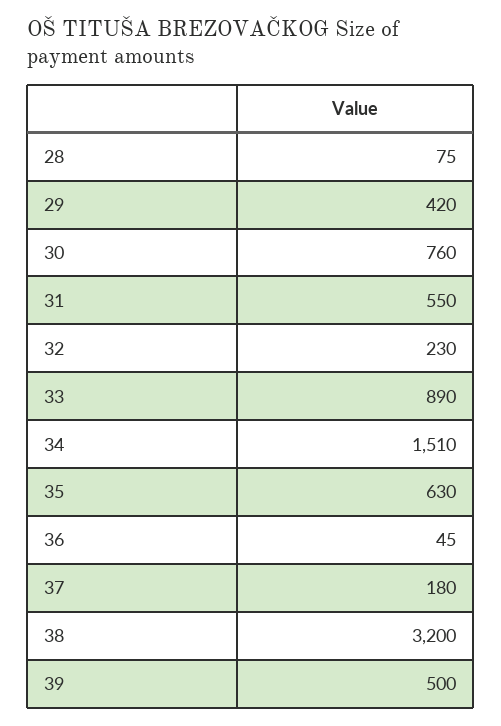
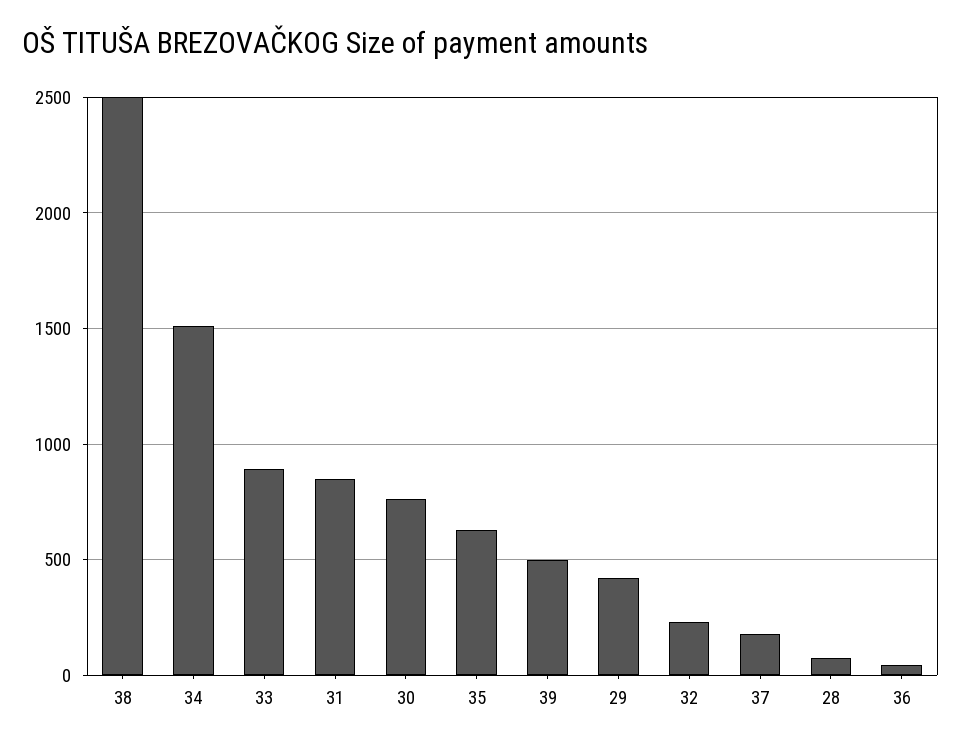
31: 550 -> 850
38: 3200 -> 2500

